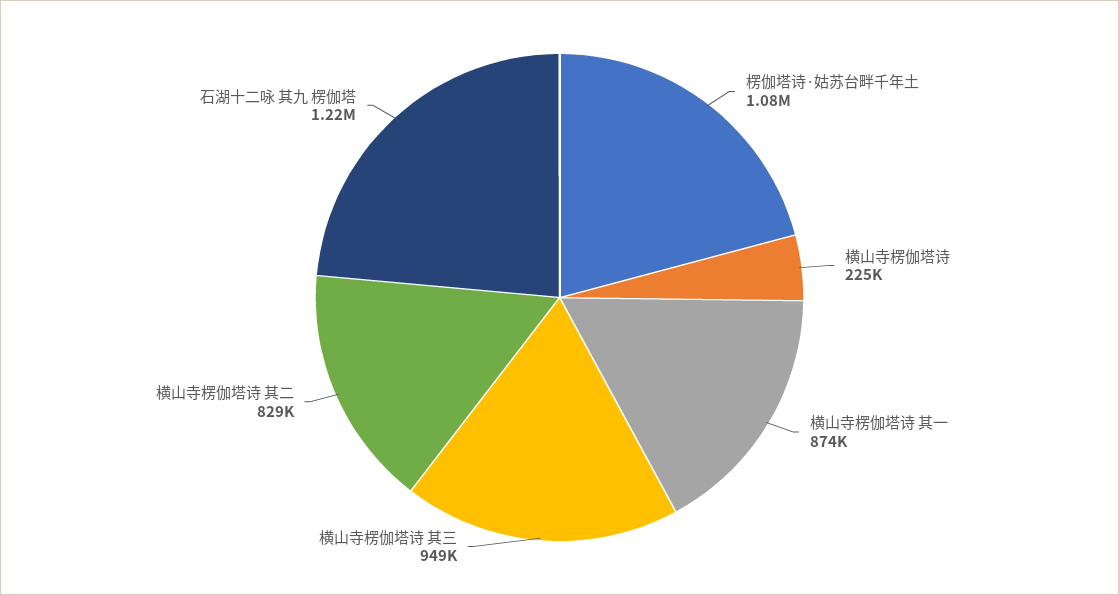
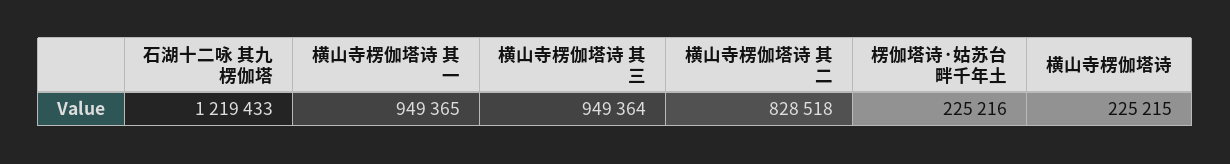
楞伽塔诗·姑苏台畔千年土: 1080000 -> 225216
横山寺楞伽塔诗 其一: 874000 -> 949365

